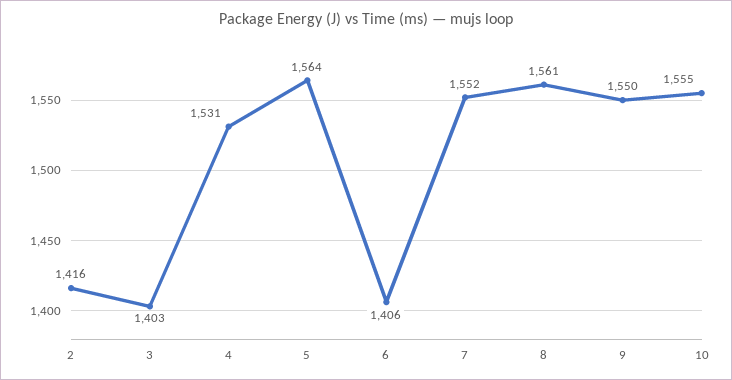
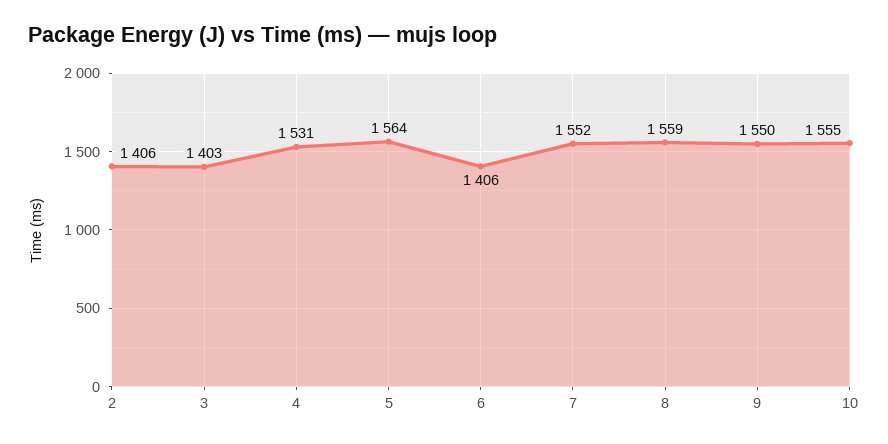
2: 1416 -> 1406
8: 1561 -> 1559

